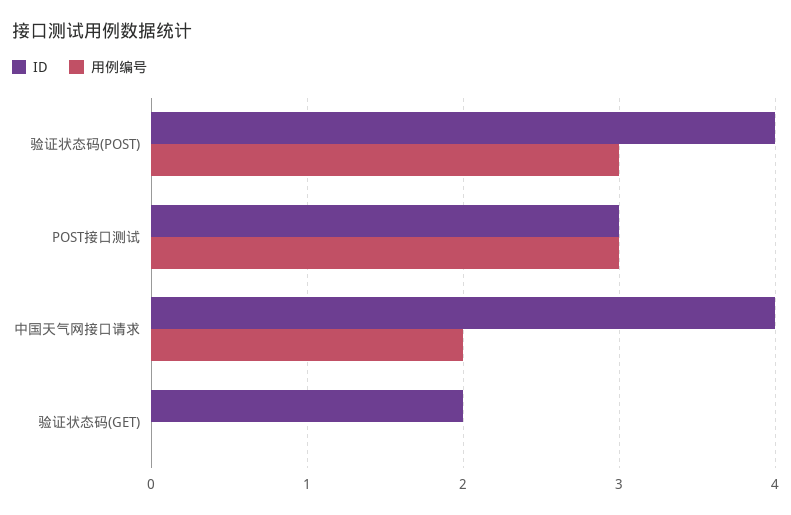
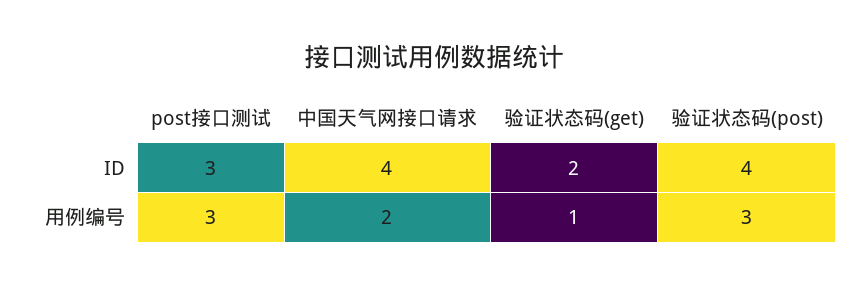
用例编号, 验证状态码(GET): 0 -> 1

